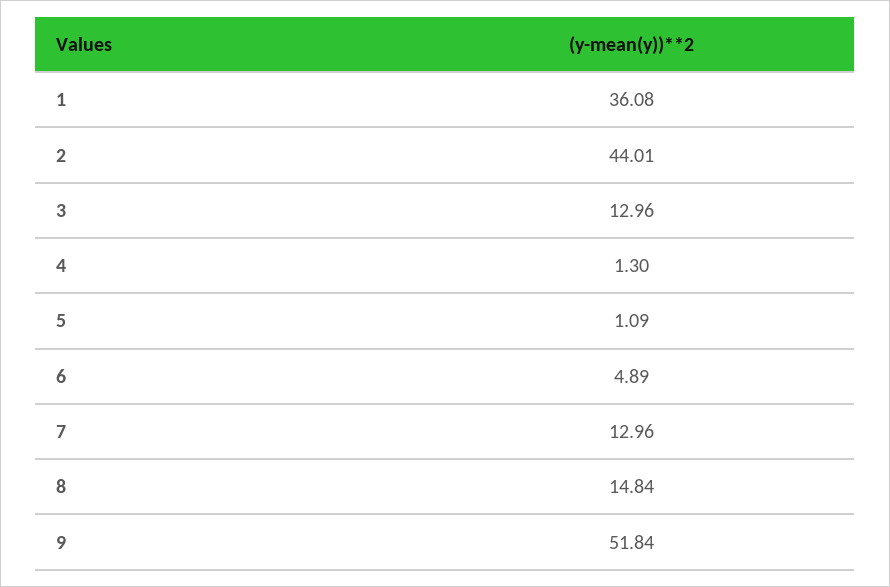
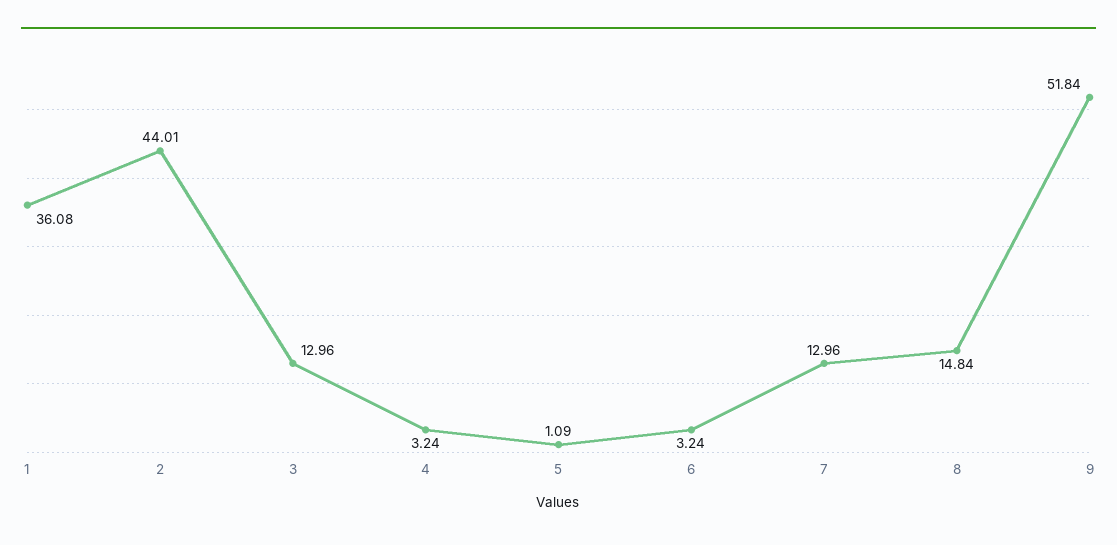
4: 1.3 -> 3.24
6: 4.89 -> 3.24

